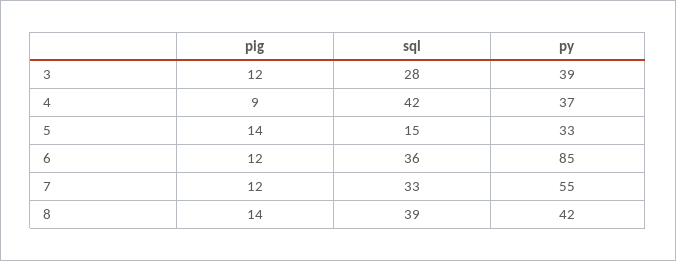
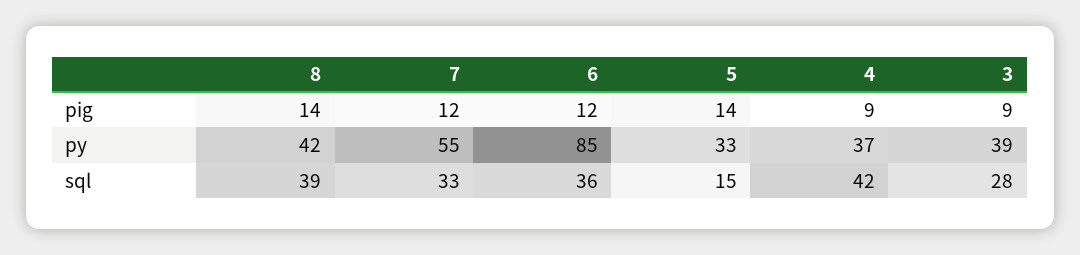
pig, 3: 12 -> 9

